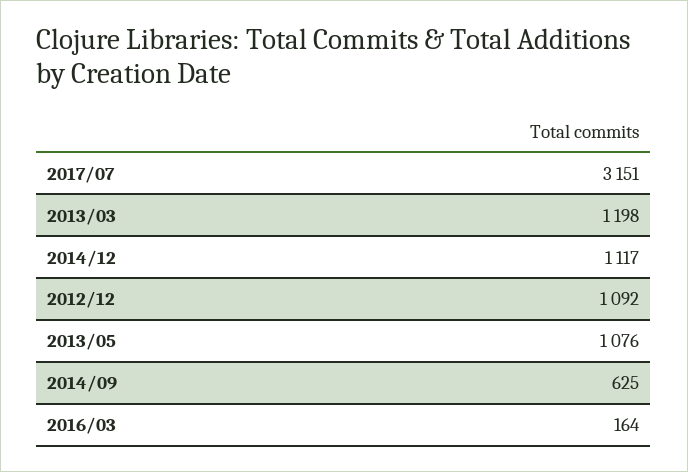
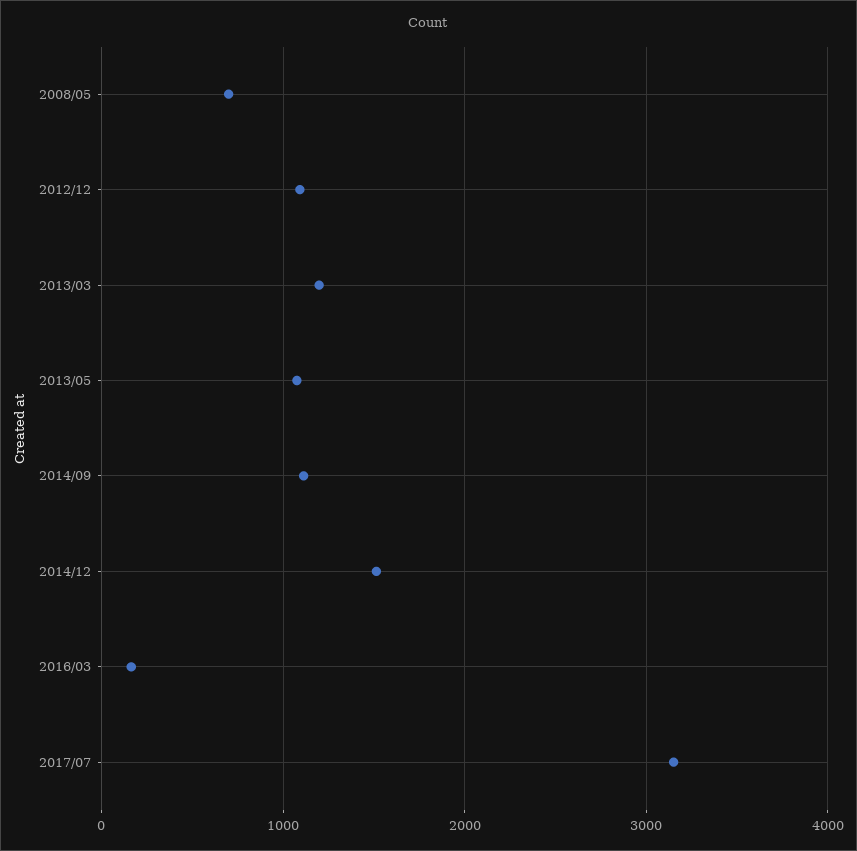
2014/12: 1117 -> 1500
2014/09: 625 -> 1100
2008/05: none -> 700

